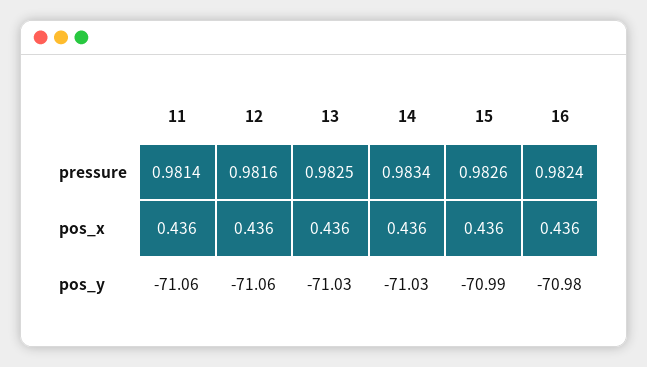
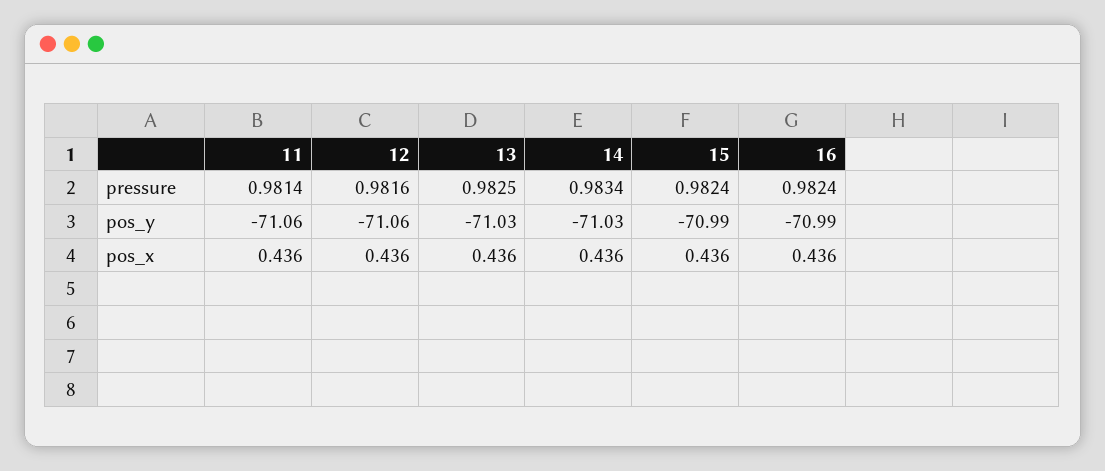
15, pressure: 0.9826 -> 0.9824
16, pos_y: -70.98 -> -70.99

